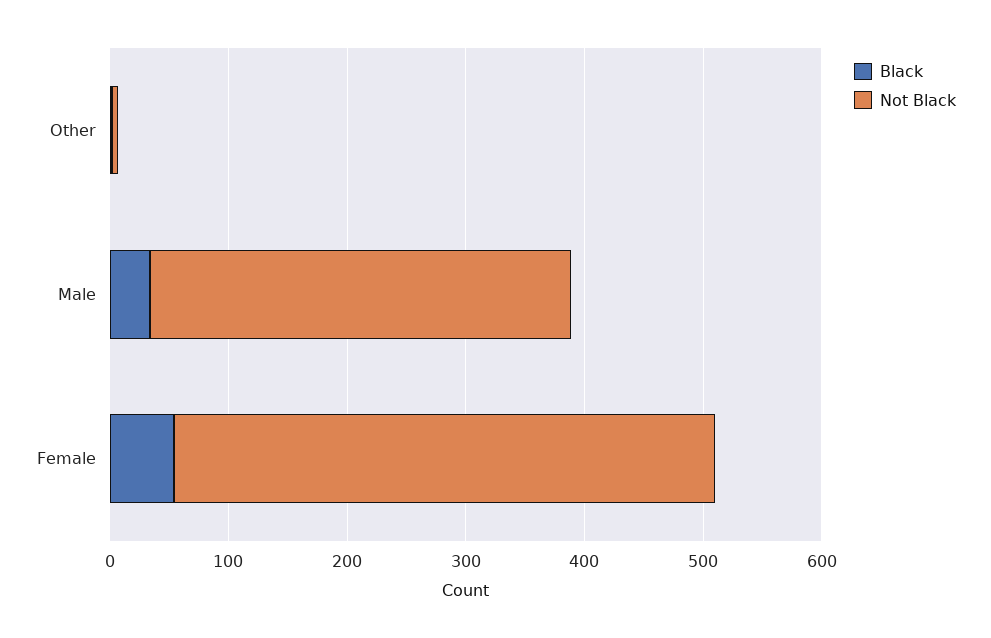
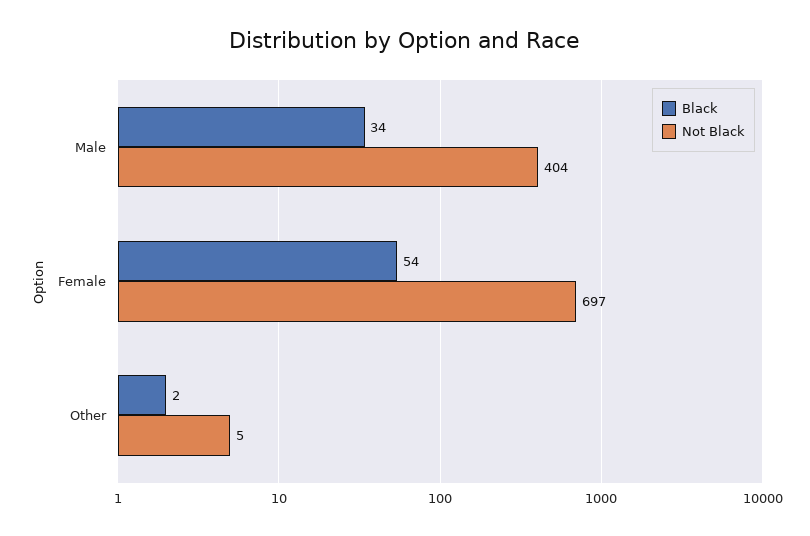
Not Black, Male: 360 -> 404
Not Black, Female: 460 -> 697

